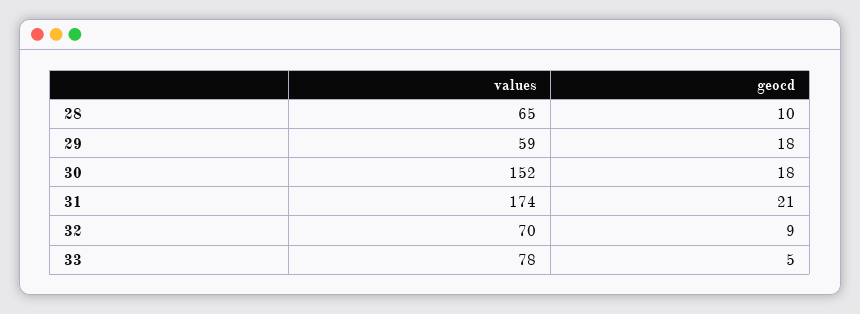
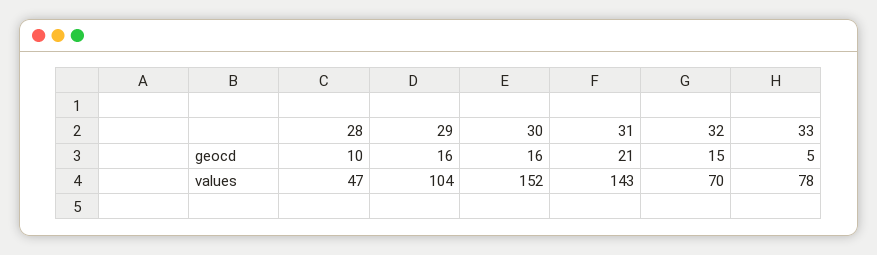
values, 28: 65 -> 47
values, 29: 59 -> 104
geocd, 29: 18 -> 16
geocd, 30: 18 -> 16
values, 31: 174 -> 143
geocd, 32: 9 -> 15

